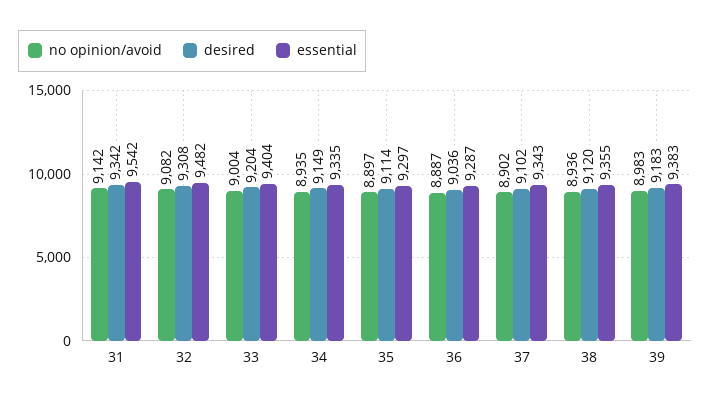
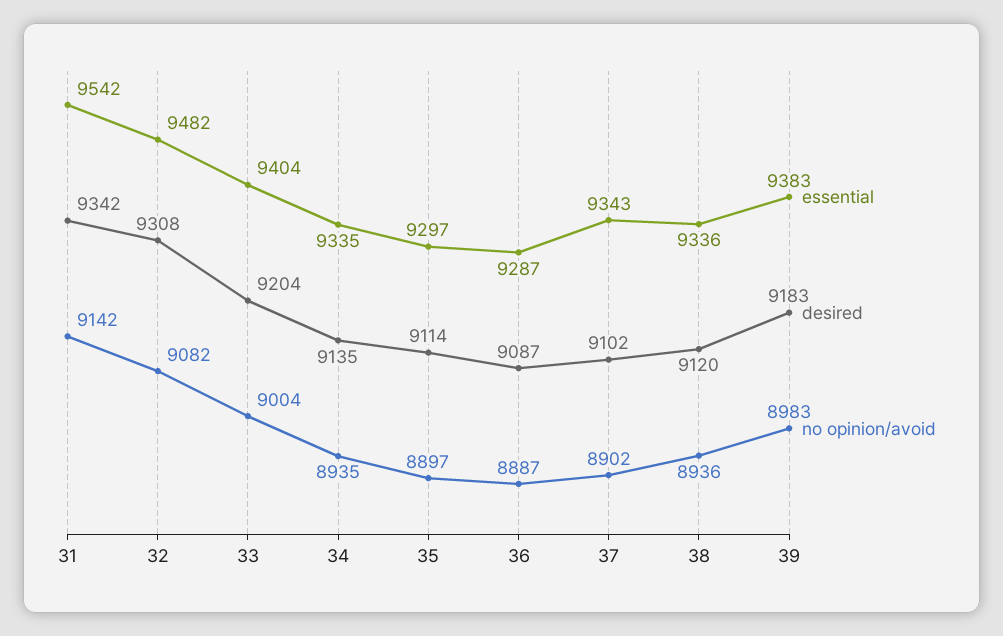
desired, 34: 9149 -> 9135
desired, 36: 9036 -> 9087
essential, 38: 9355 -> 9336

